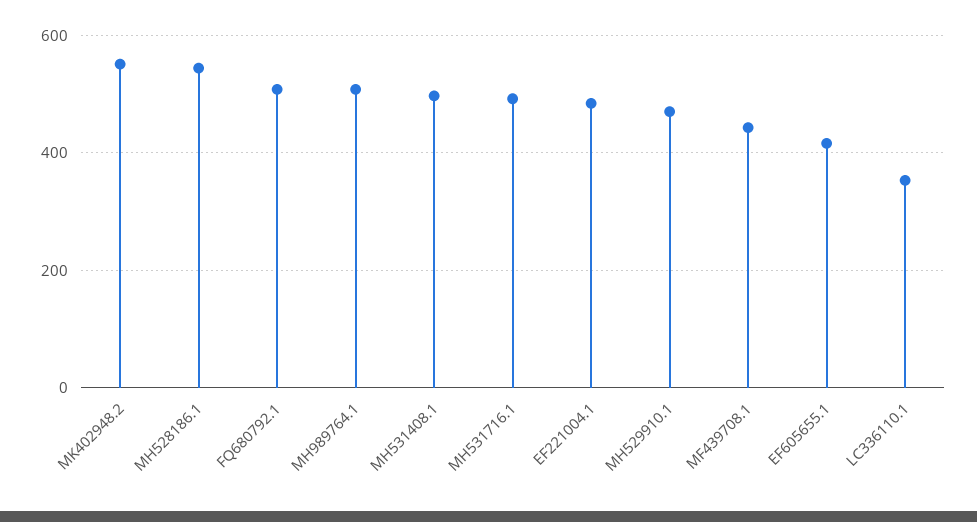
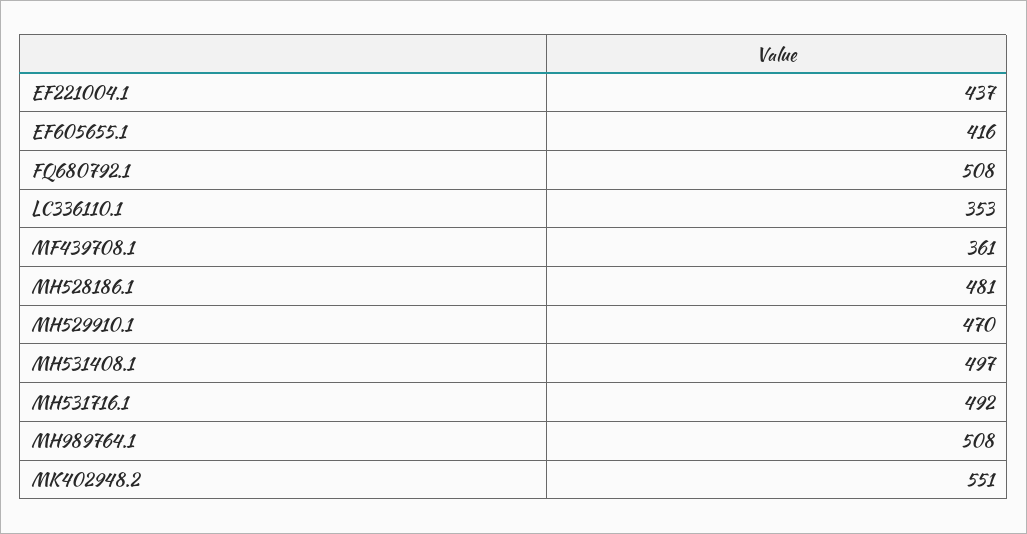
MH528186.1: 540 -> 481
EF221004.1: 480 -> 437
MF439708.1: 440 -> 361

